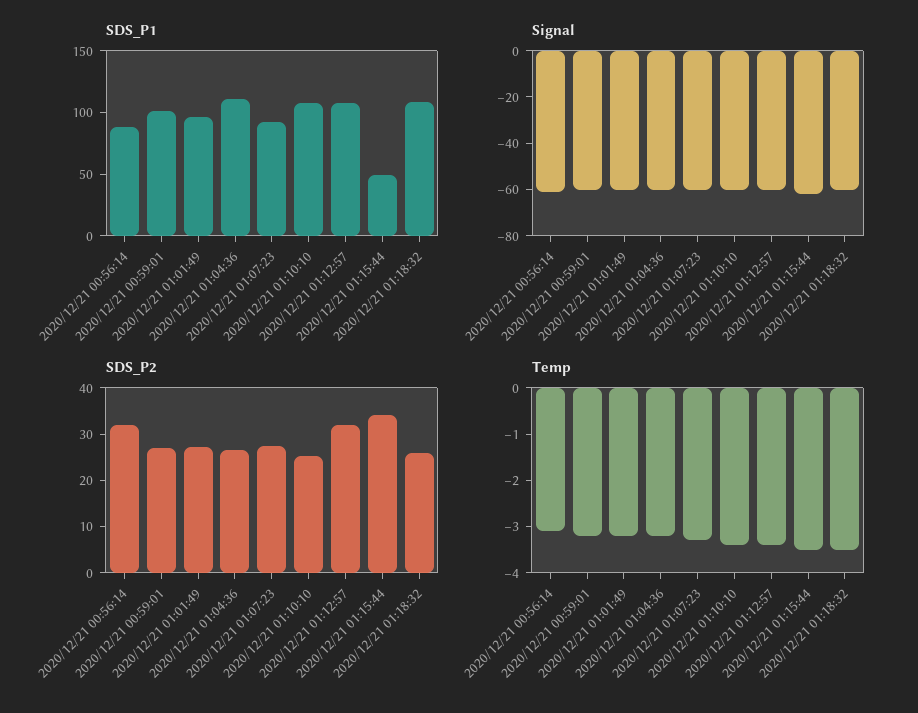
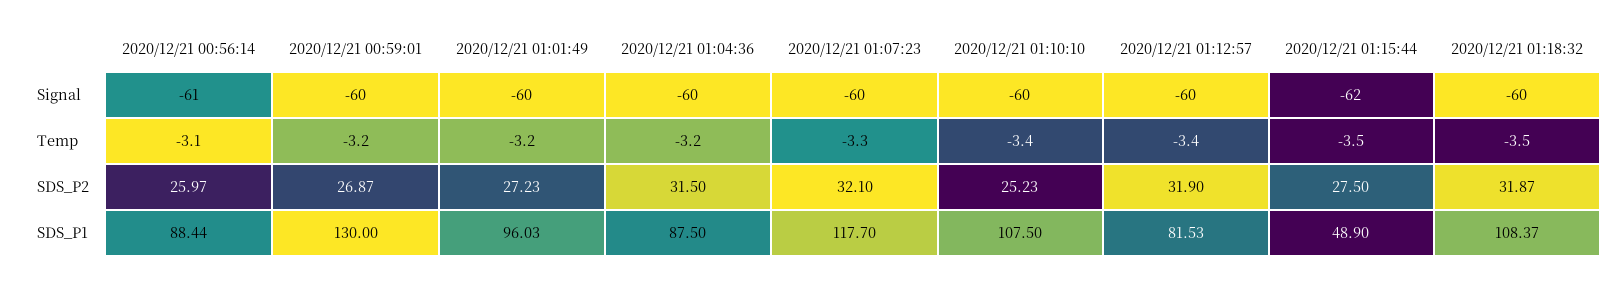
SDS_P1, 2020/12/21 00:59:01: 100 -> 130
SDS_P1, 2020/12/21 01:04:36: 110 -> 87.5
SDS_P1, 2020/12/21 01:07:23: 90 -> 117.7
SDS_P1, 2020/12/21 01:12:57: 110 -> 81.53
SDS_P2, 2020/12/21 00:56:14: 32 -> 25.97
SDS_P2, 2020/12/21 01:04:36: 26 -> 31.5
SDS_P2, 2020/12/21 01:07:23: 28 -> 32.1
SDS_P2, 2020/12/21 01:15:44: 34 -> 27.5
SDS_P2, 2020/12/21 01:18:32: 26 -> 31.87

